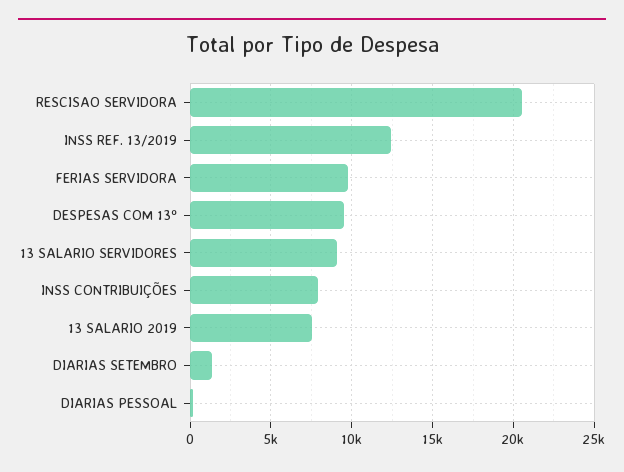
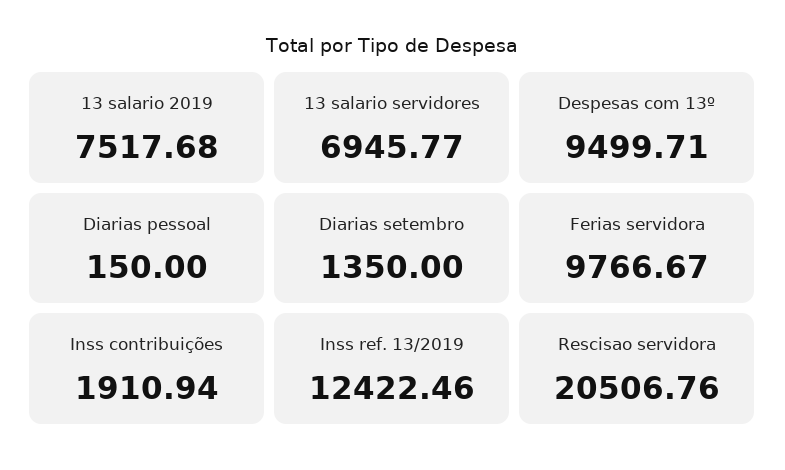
13 SALARIO SERVIDORES: 9000 -> 6945.77
INSS CONTRIBUIÇÕES: 8000 -> 1910.94

